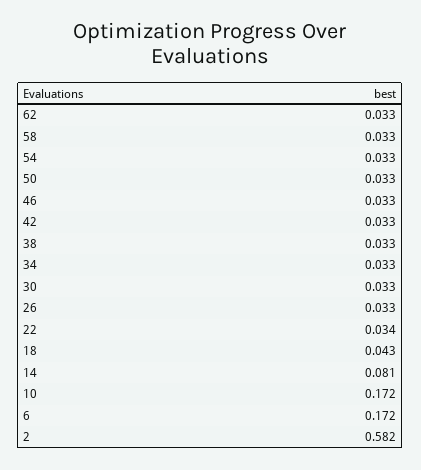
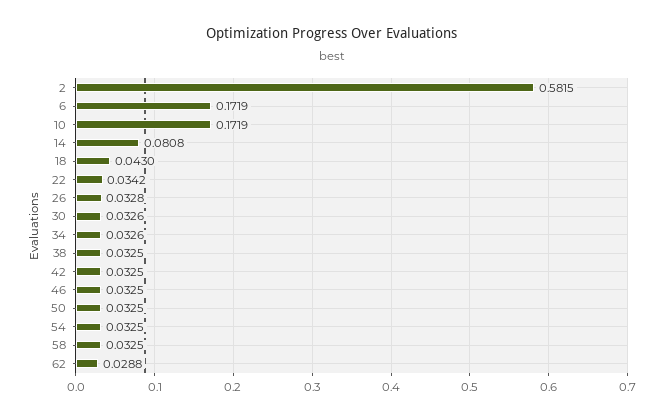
62: 0.033 -> 0.0288

